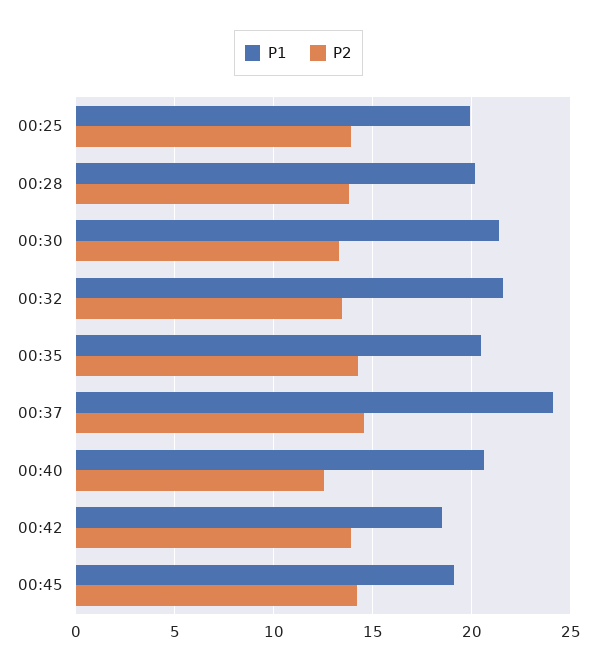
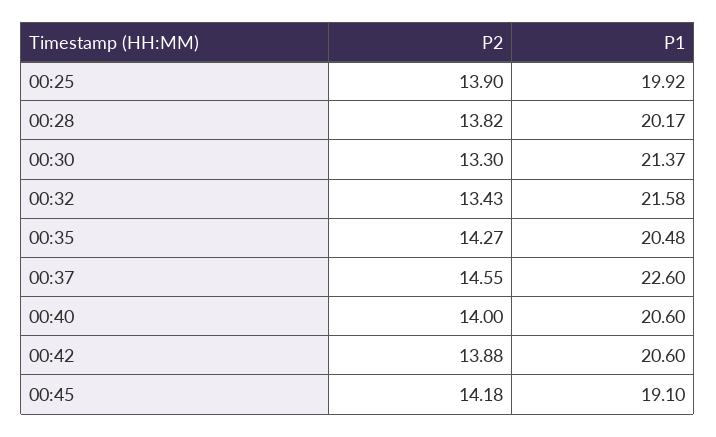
P1, 00:37: 24 -> 22.6
P2, 00:40: 12.5 -> 14
P1, 00:42: 18.5 -> 20.6

